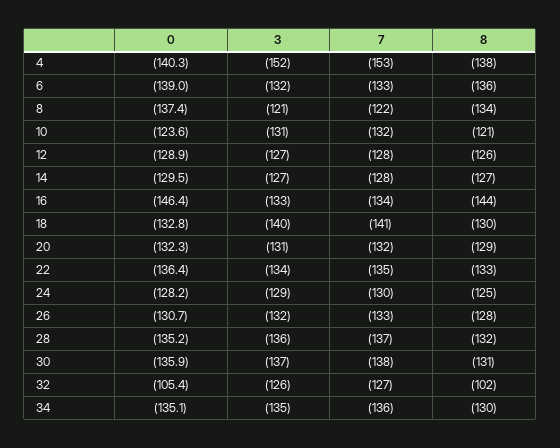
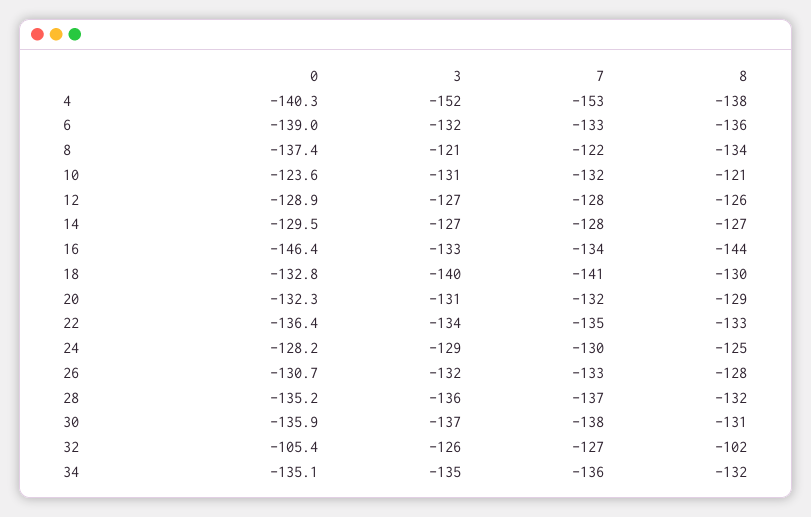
8, 34: -130 -> -132

